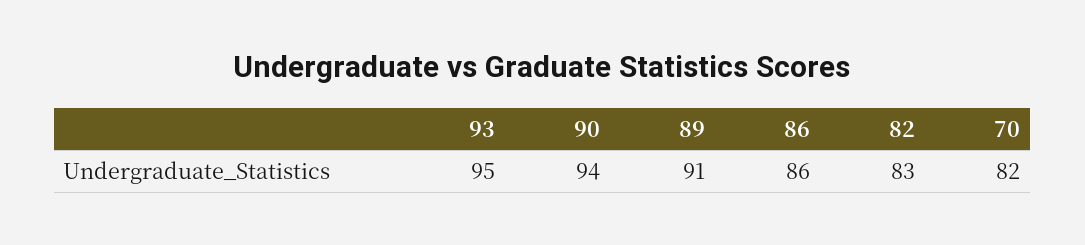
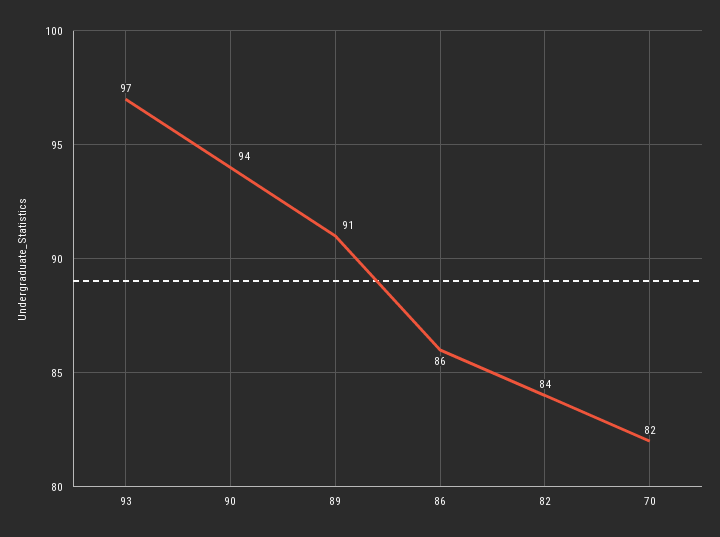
93: 95 -> 97
82: 83 -> 84

